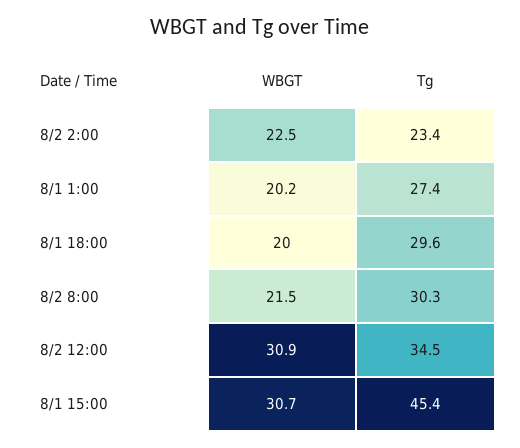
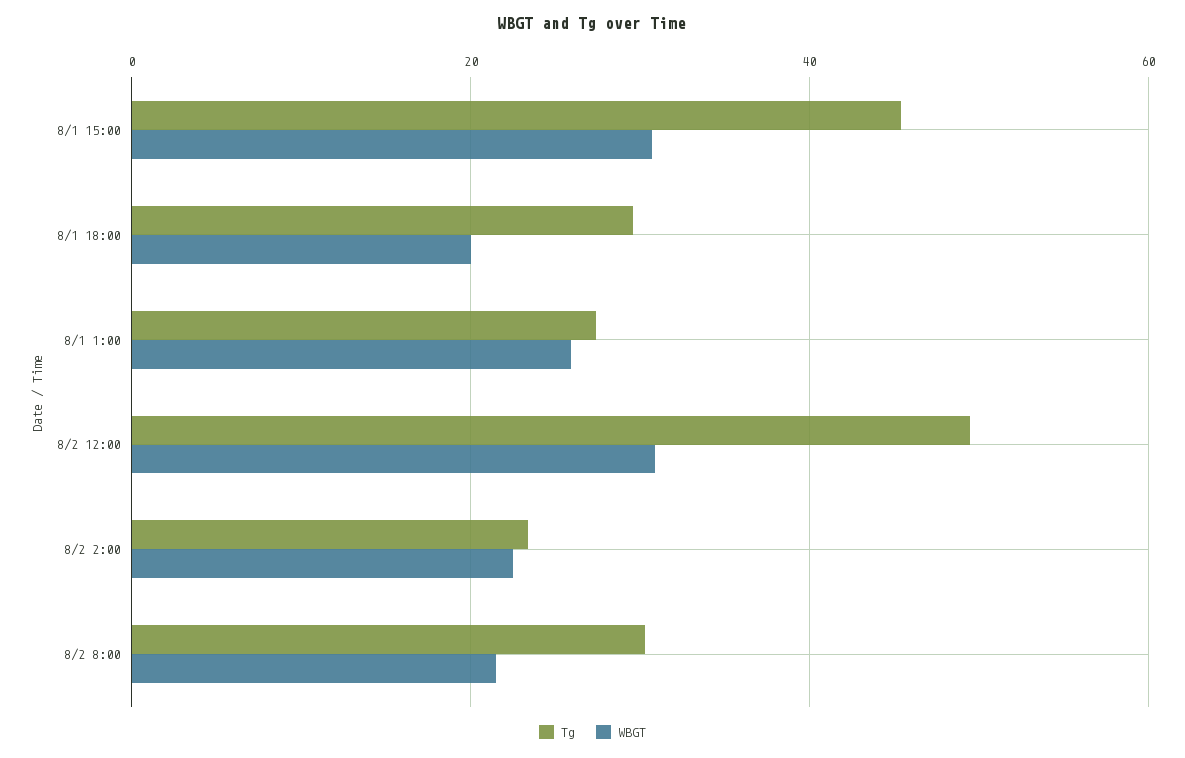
WBGT, 8/1 1:00: 20.2 -> 26
Tg, 8/2 12:00: 34.5 -> 50

